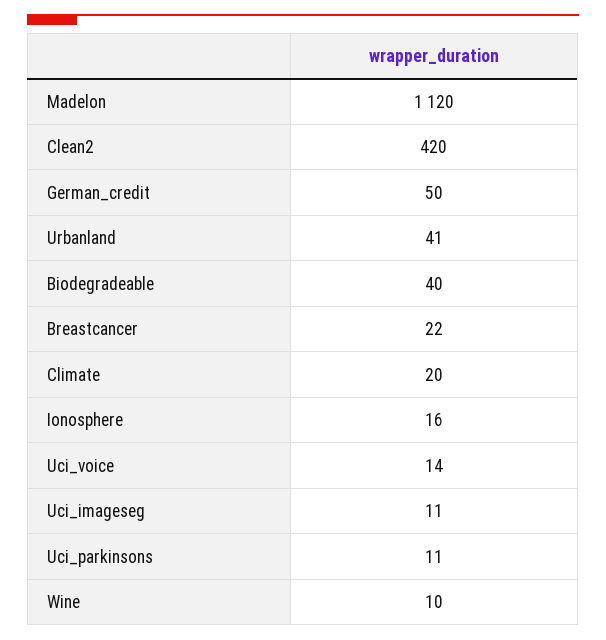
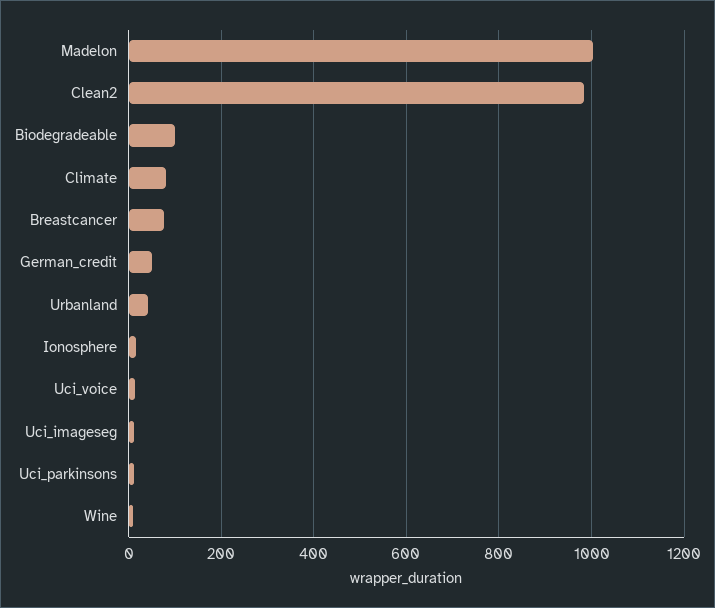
Madelon: 1120 -> 1000
Clean2: 420 -> 980
Biodegradeable: 40 -> 100
Breastcancer: 22 -> 80
Climate: 20 -> 80

